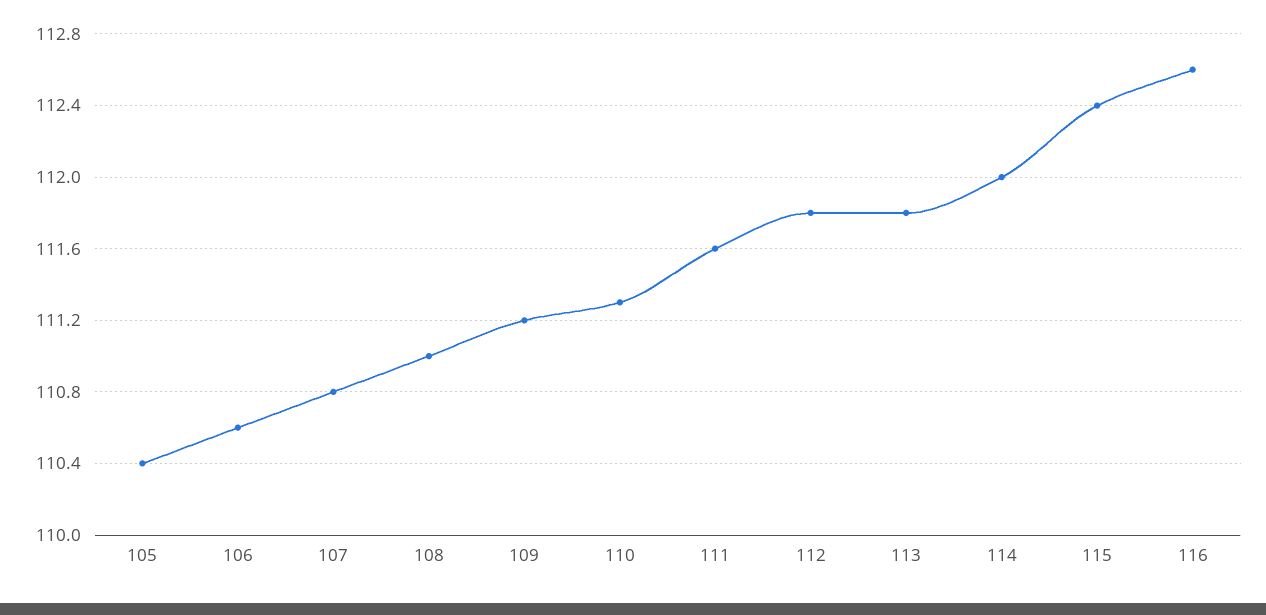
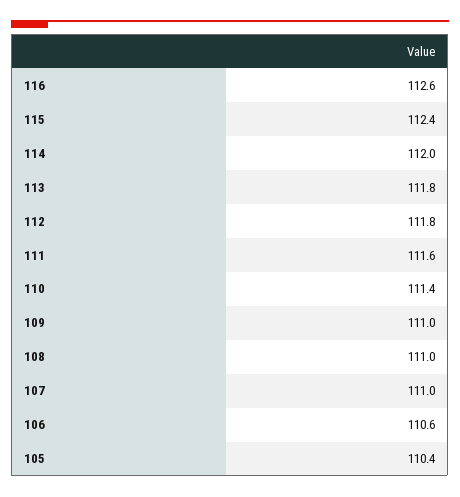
107: 110.8 -> 111
109: 111.2 -> 111
110: 111.3 -> 111.4

